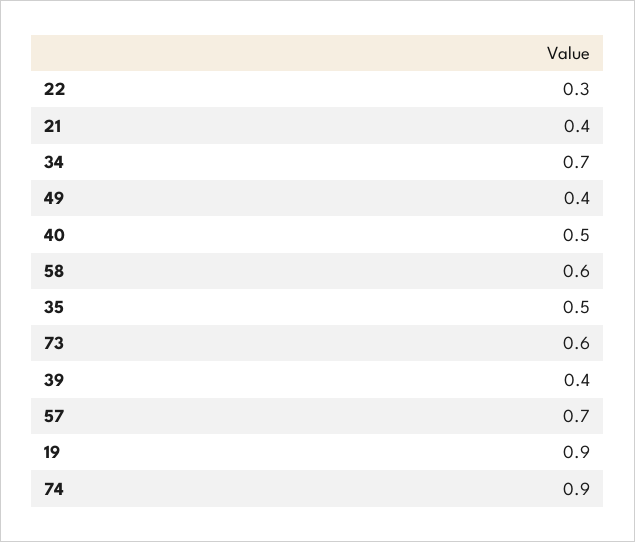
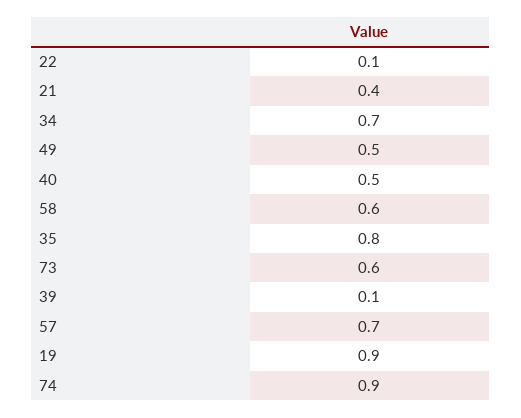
22: 0.3 -> 0.1
49: 0.4 -> 0.5
35: 0.5 -> 0.8
39: 0.4 -> 0.1

